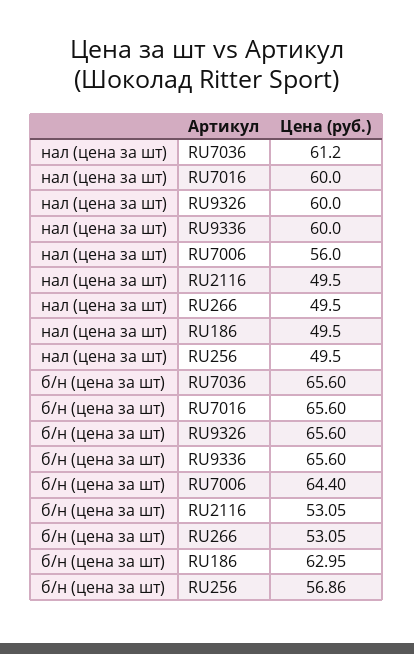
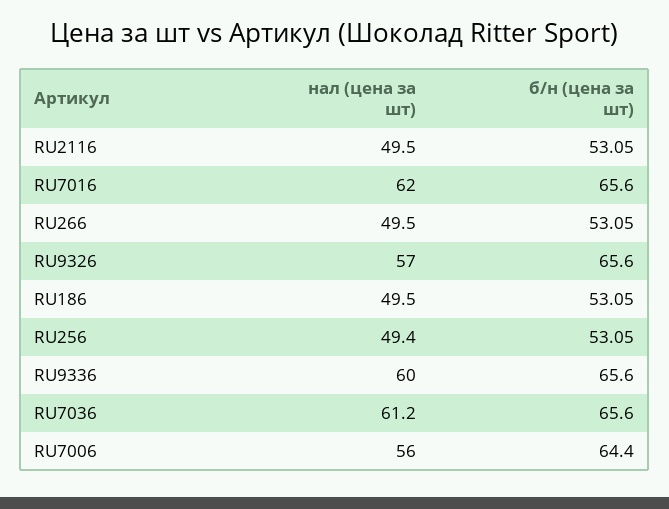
нал (цена за шт), RU7016: 60 -> 62
нал (цена за шт), RU9326: 60 -> 57
нал (цена за шт), RU256: 49.5 -> 49.4
б/н (цена за шт), RU186: 62.95 -> 53.05
б/н (цена за шт), RU256: 56.86 -> 53.05

